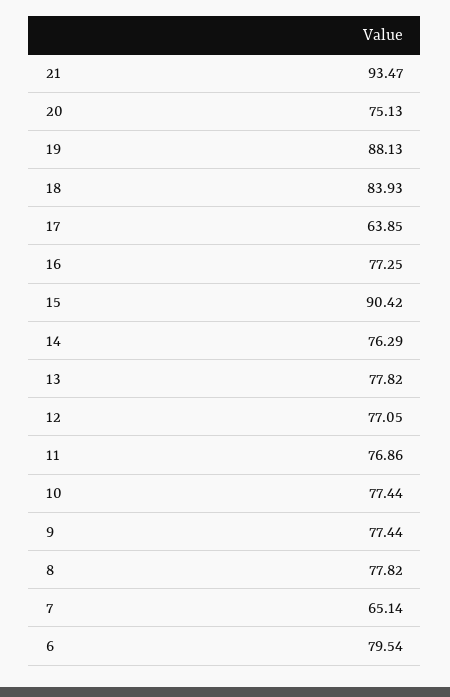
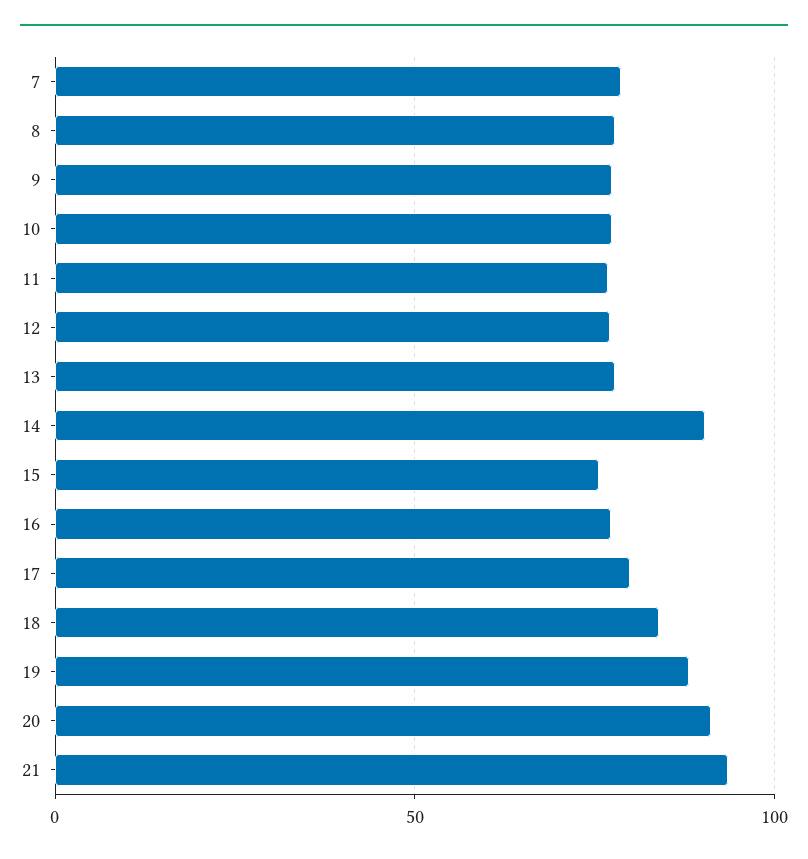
20: 75.13 -> 90
17: 63.85 -> 80
15: 90.42 -> 75
14: 76.29 -> 90
7: 65.14 -> 80
6: 79.54 -> none

